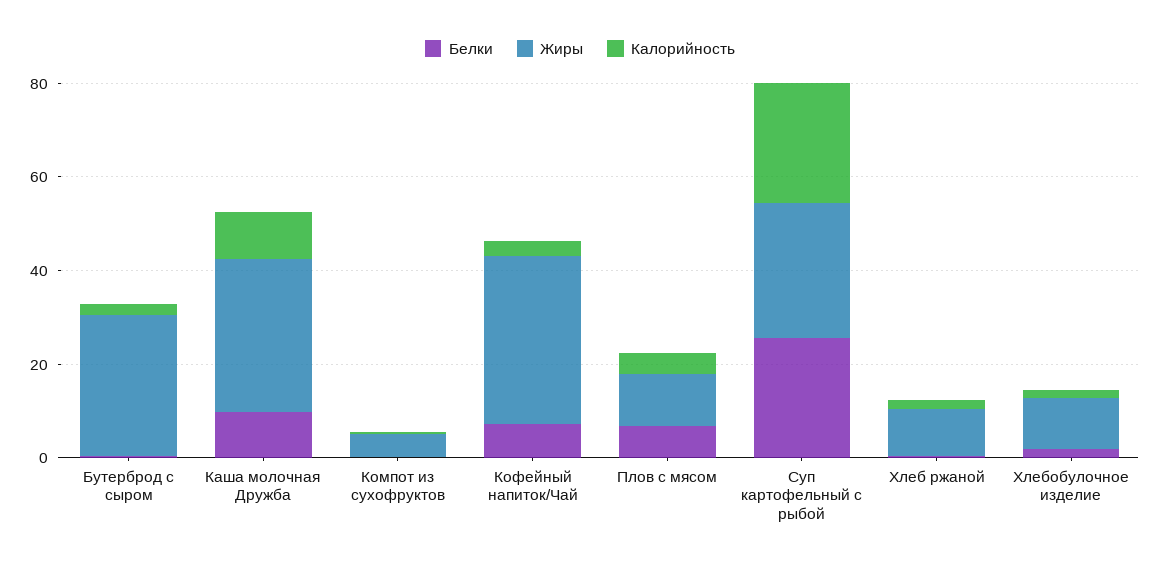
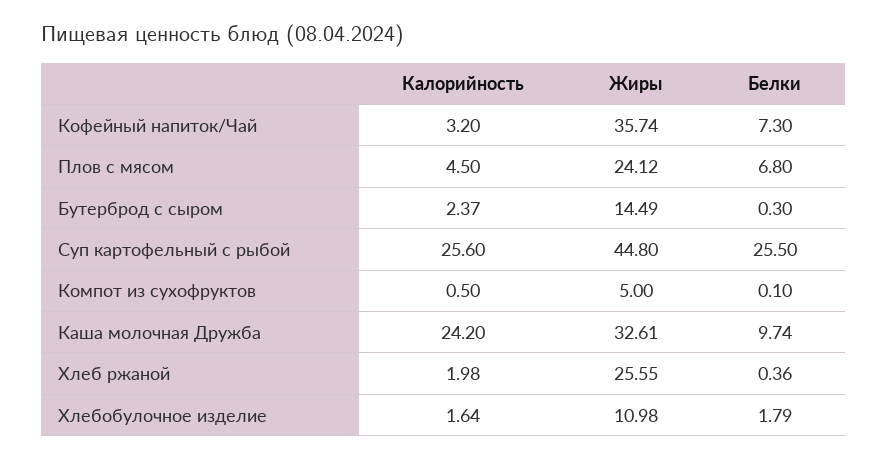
Жиры, Бутерброд с сыром: 30 -> 14.49
Калорийность, Каша молочная Дружба: 10 -> 24.2
Жиры, Плов с мясом: 10 -> 24.12
Жиры, Суп картофельный с рыбой: 30 -> 44.8
Жиры, Хлеб ржаной: 10 -> 25.55

